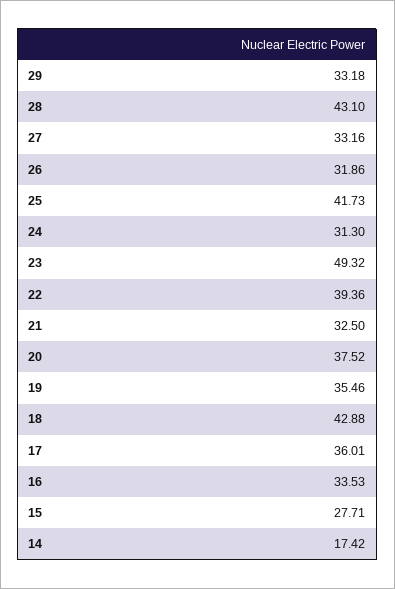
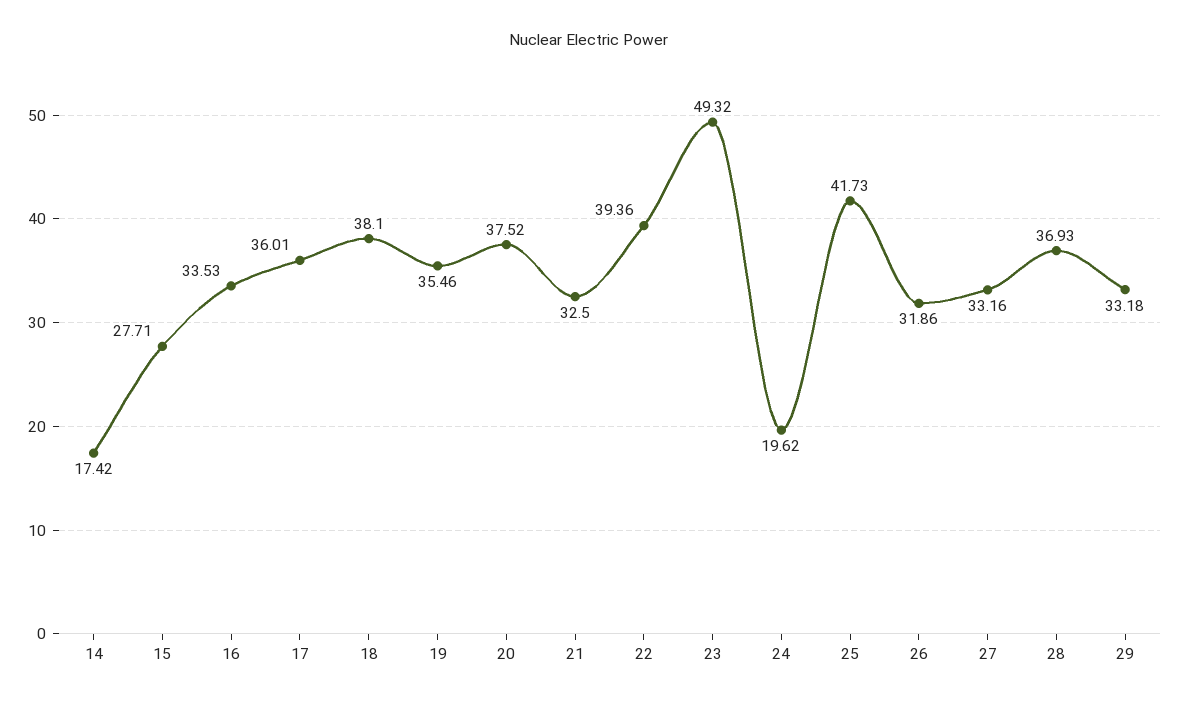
28: 43.1 -> 36.93
24: 31.3 -> 19.62
18: 42.88 -> 38.1

